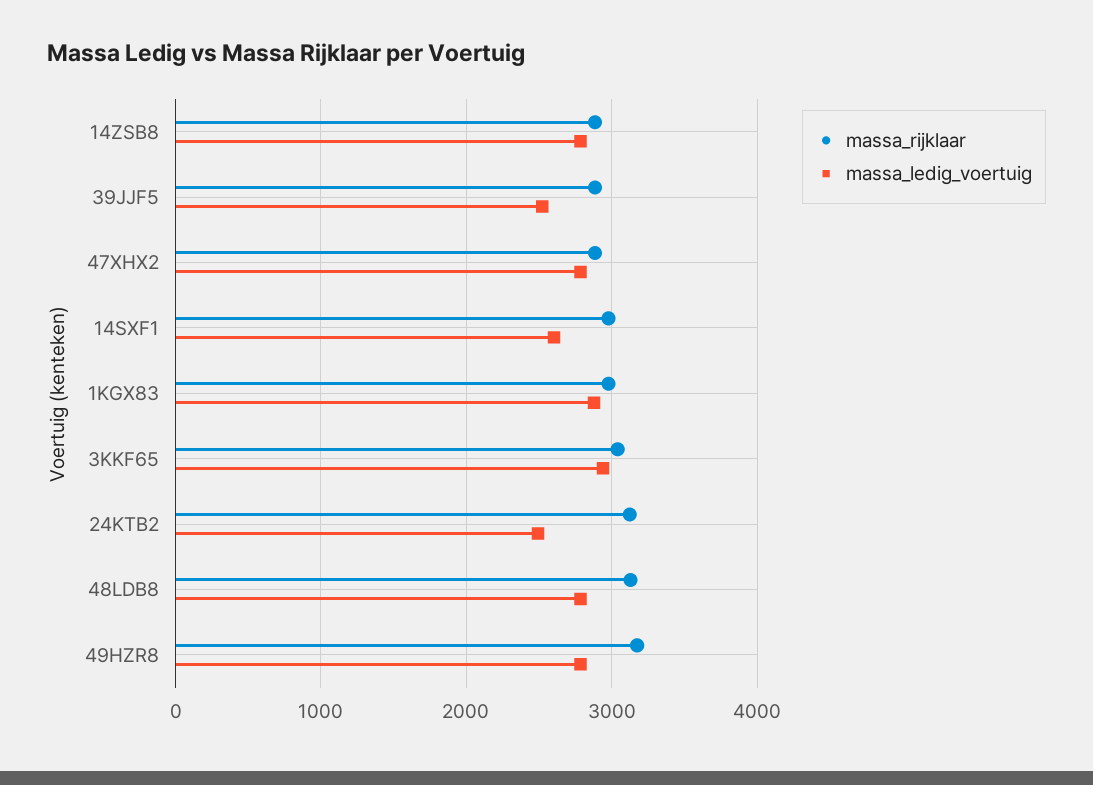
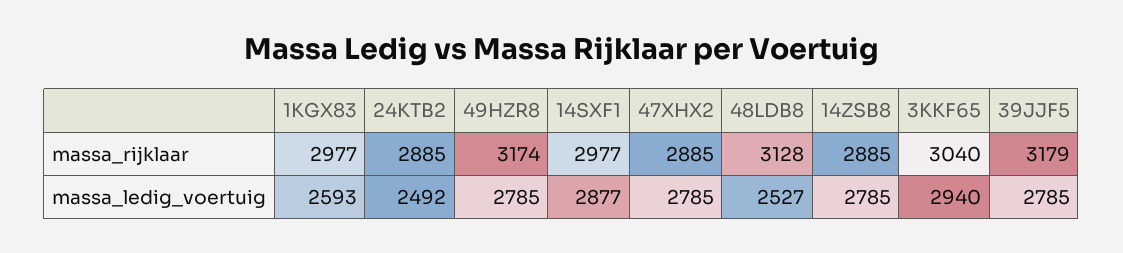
massa_rijklaar, 39JJF5: 2900 -> 3179
massa_ledig_voertuig, 39JJF5: 2500 -> 2785
massa_ledig_voertuig, 14SXF1: 2600 -> 2877
massa_ledig_voertuig, 1KGX83: 2900 -> 2593
massa_rijklaar, 24KTB2: 3100 -> 2885
massa_ledig_voertuig, 48LDB8: 2800 -> 2527

